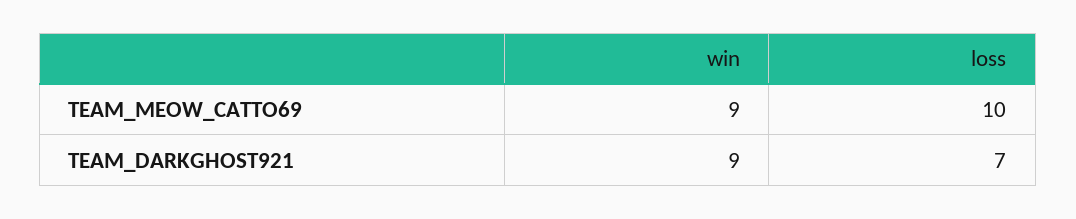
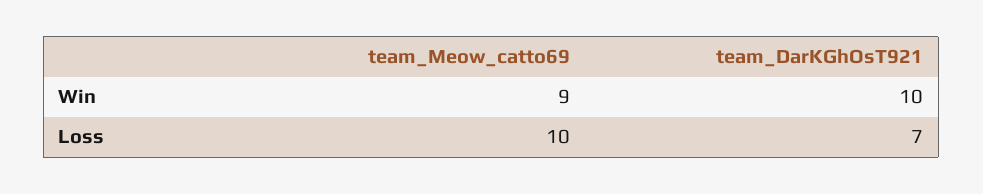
win, TEAM_DARKGHOST921: 9 -> 10

